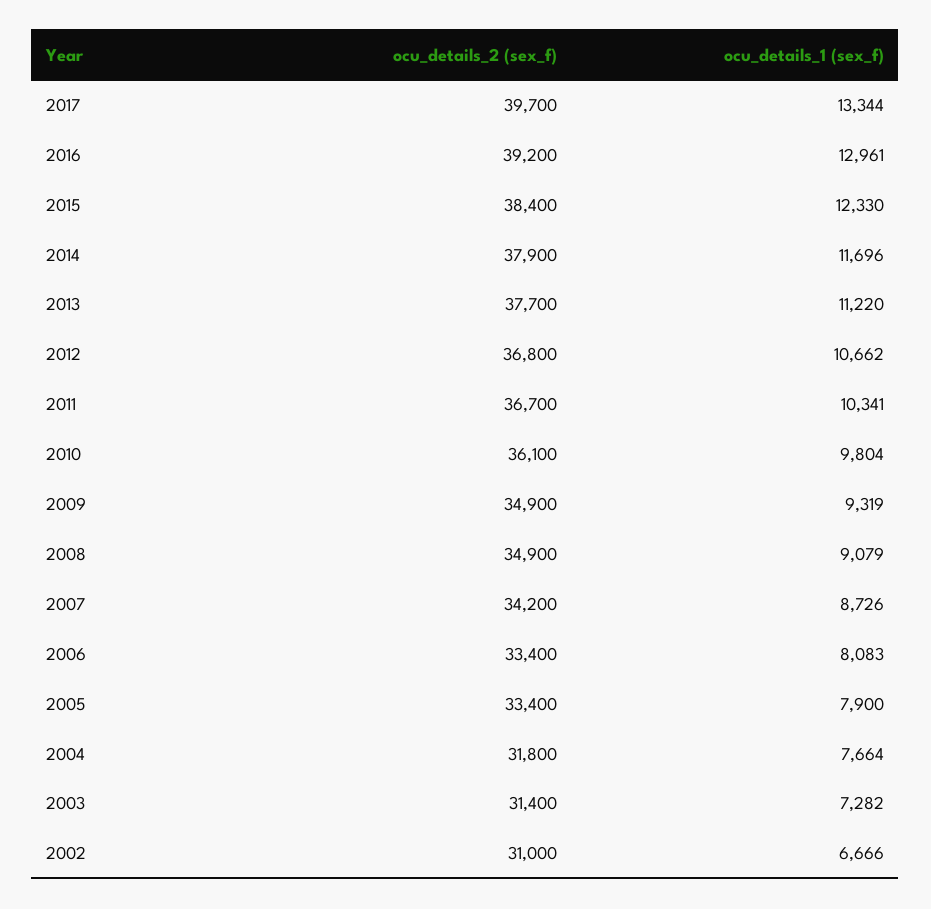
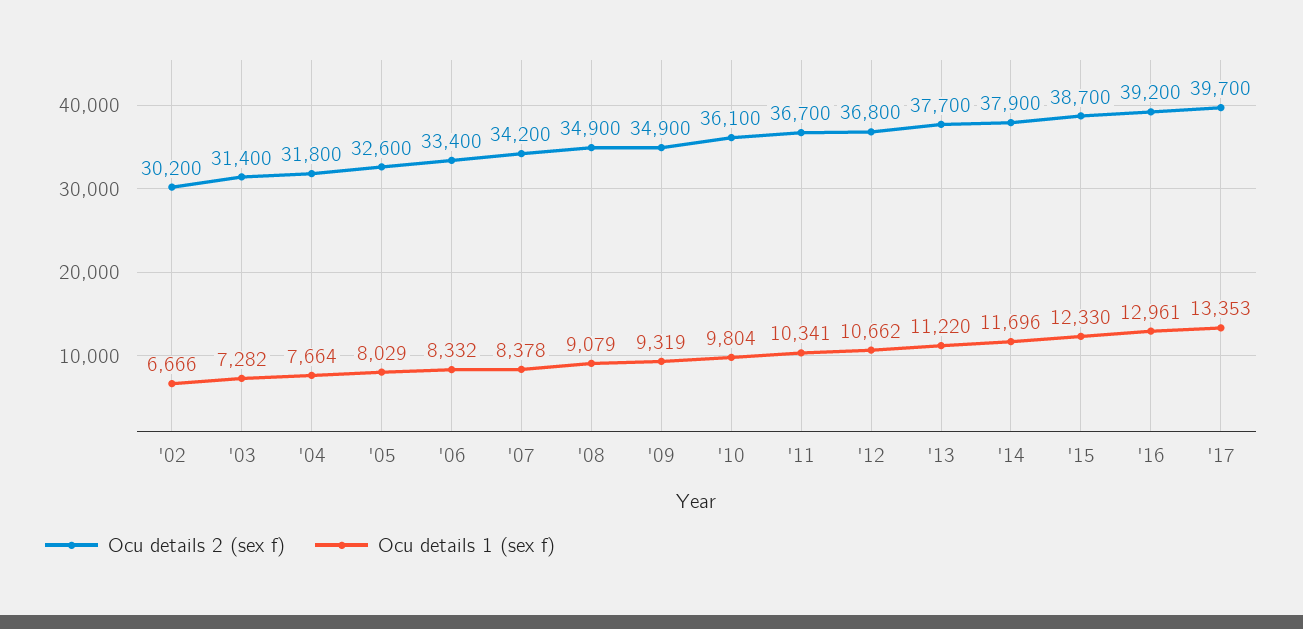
ocu_details_1 (sex_f), 2017: 13344 -> 13353
ocu_details_2 (sex_f), 2015: 38400 -> 38700
ocu_details_1 (sex_f), 2007: 8726 -> 8378
ocu_details_1 (sex_f), 2006: 8083 -> 8332
ocu_details_2 (sex_f), 2005: 33400 -> 32600
ocu_details_1 (sex_f), 2005: 7900 -> 8029
ocu_details_2 (sex_f), 2002: 31000 -> 30200

